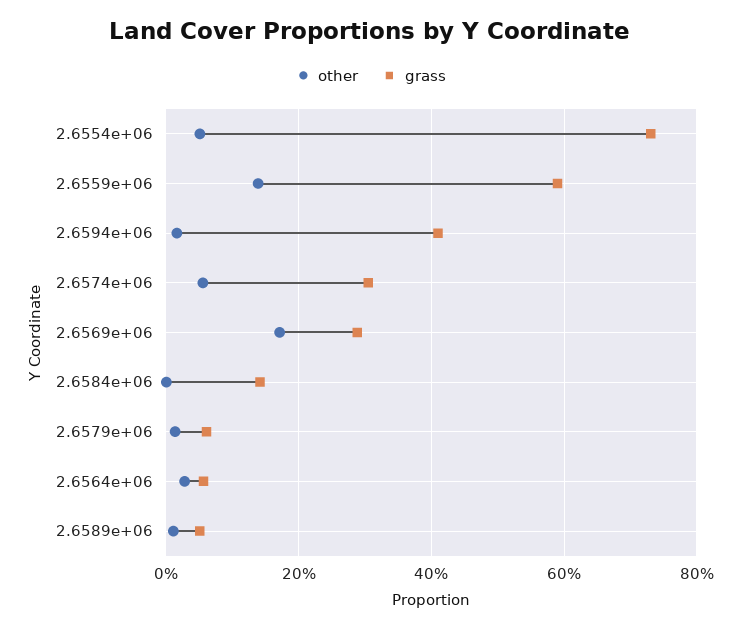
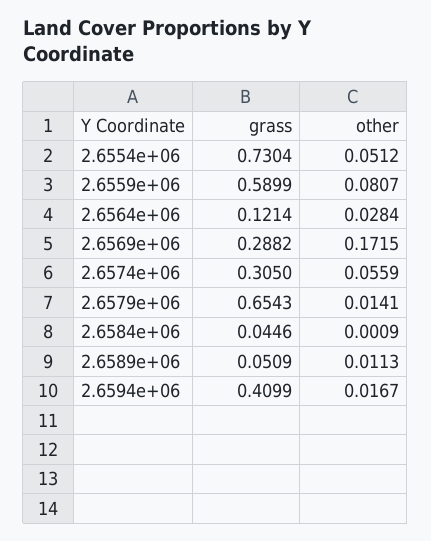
other, 2.6559e+06: 0.14 -> 0.0807
grass, 2.6584e+06: 0.14 -> 0.0446
grass, 2.6579e+06: 0.06 -> 0.6543
grass, 2.6564e+06: 0.06 -> 0.1214

